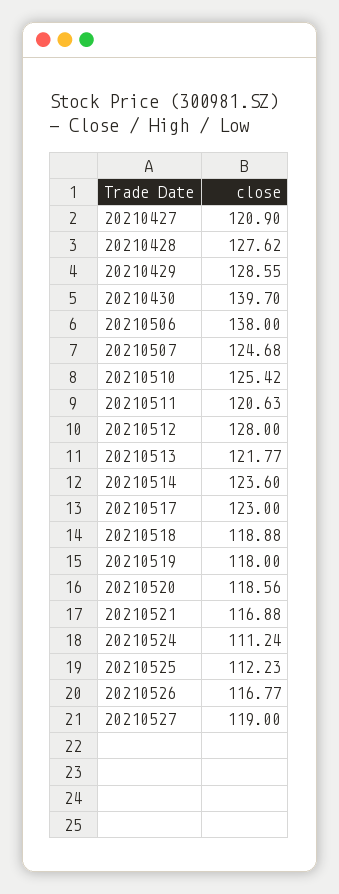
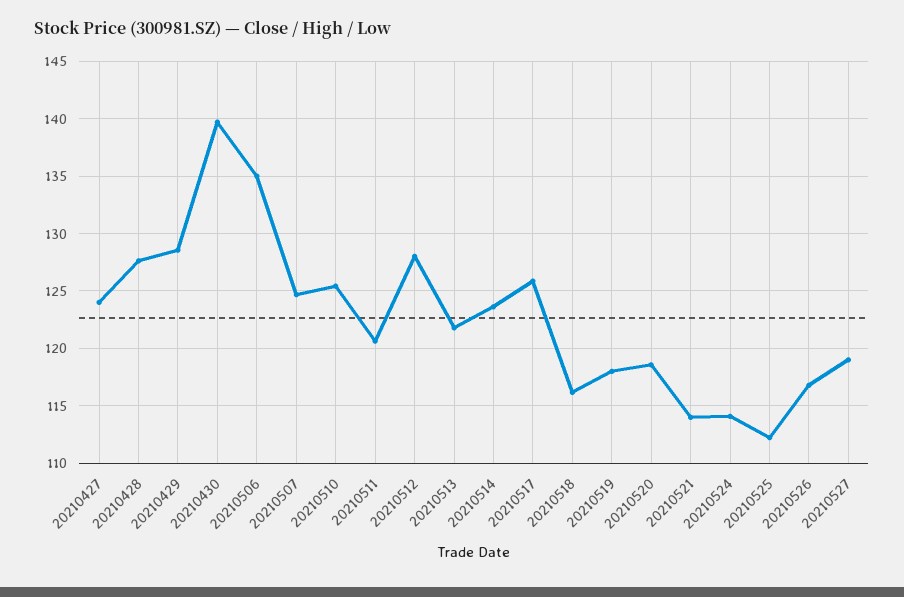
20210427: 120.9 -> 124
20210506: 138 -> 135
20210517: 123 -> 126
20210518: 118.88 -> 116
20210521: 116.88 -> 114
20210524: 111.24 -> 114

